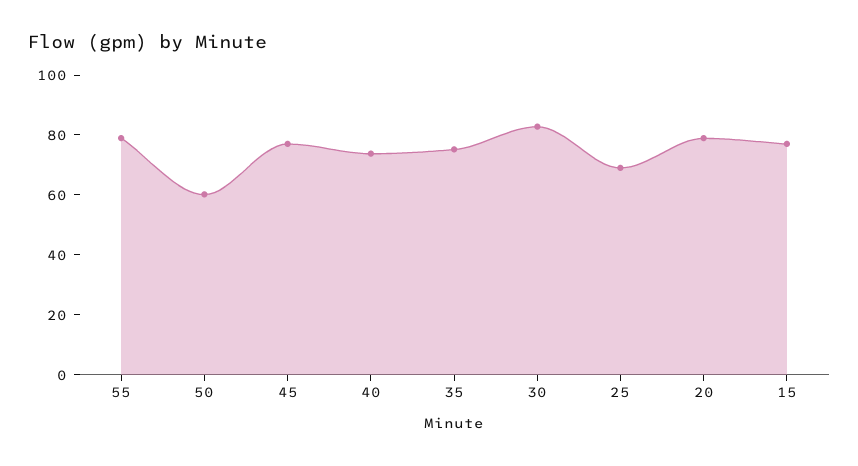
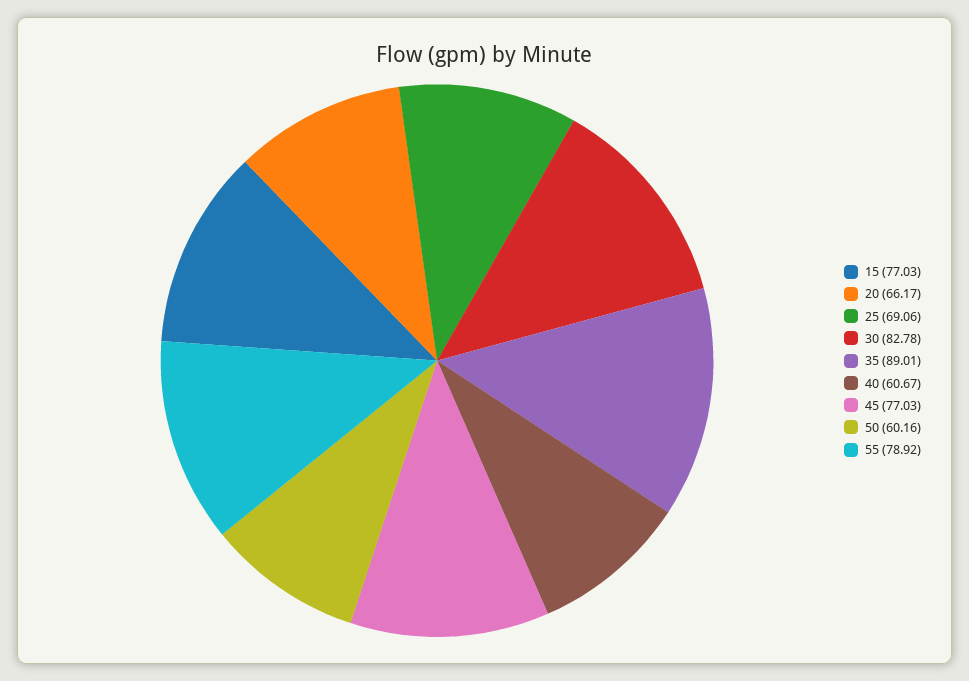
40: 75 -> 60.67
35: 75 -> 89.01
20: 80 -> 66.17

